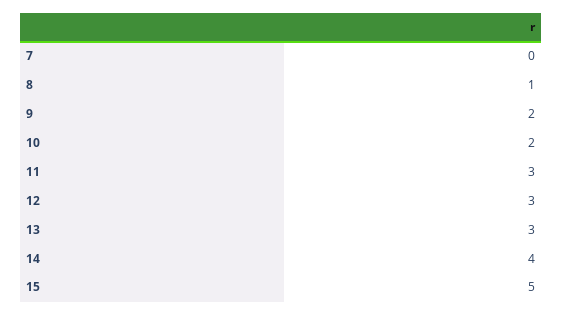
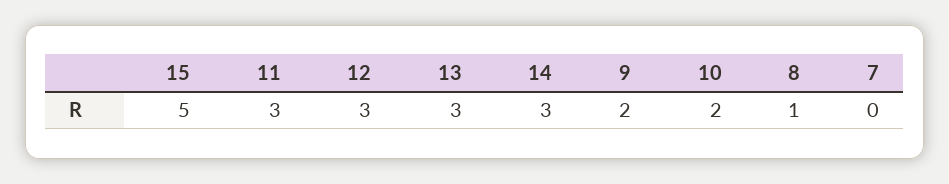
14: 4 -> 3

